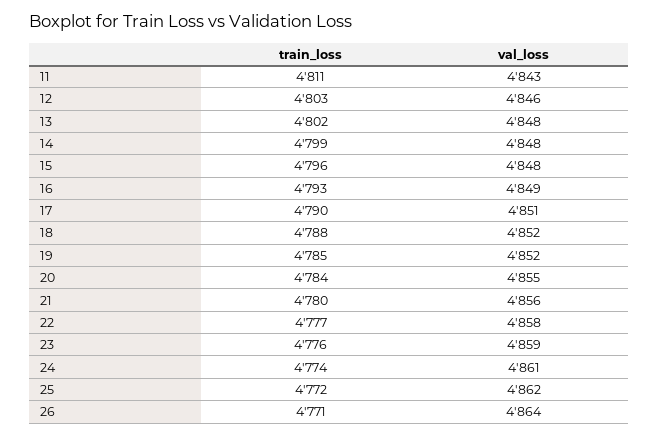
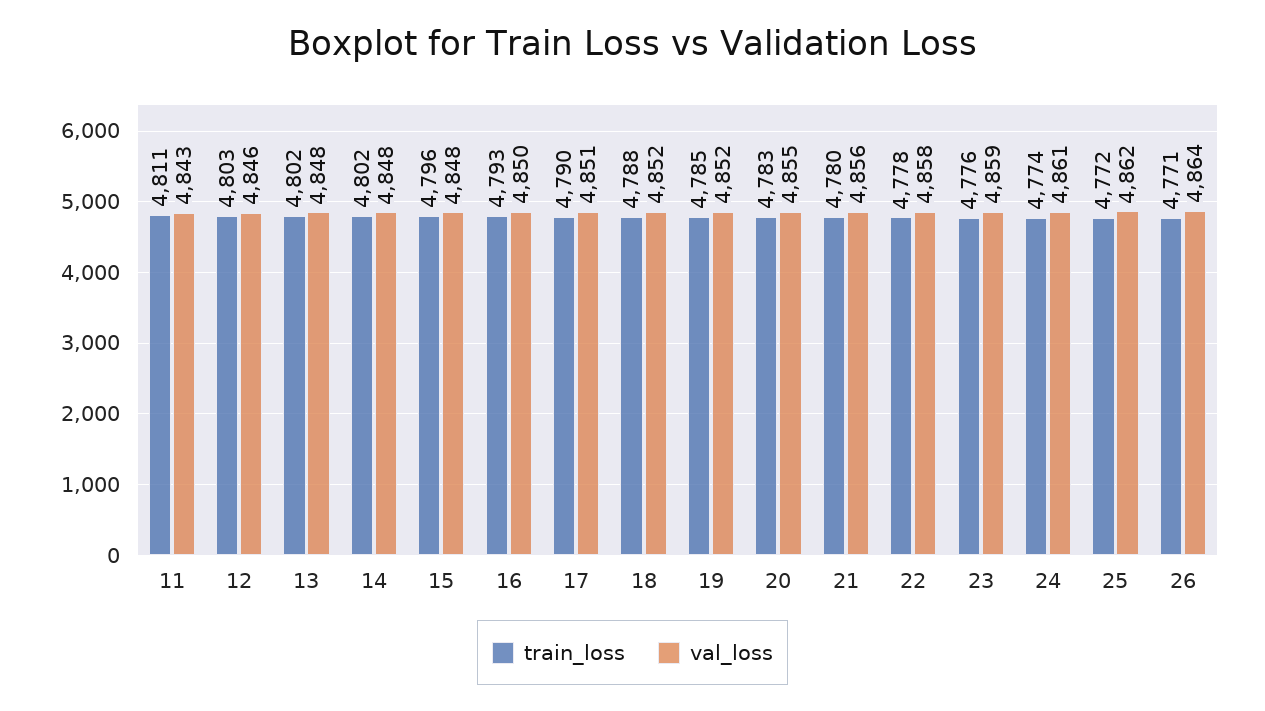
train_loss, 14: 4799 -> 4802
val_loss, 16: 4849 -> 4850
train_loss, 20: 4784 -> 4783
train_loss, 22: 4777 -> 4778

